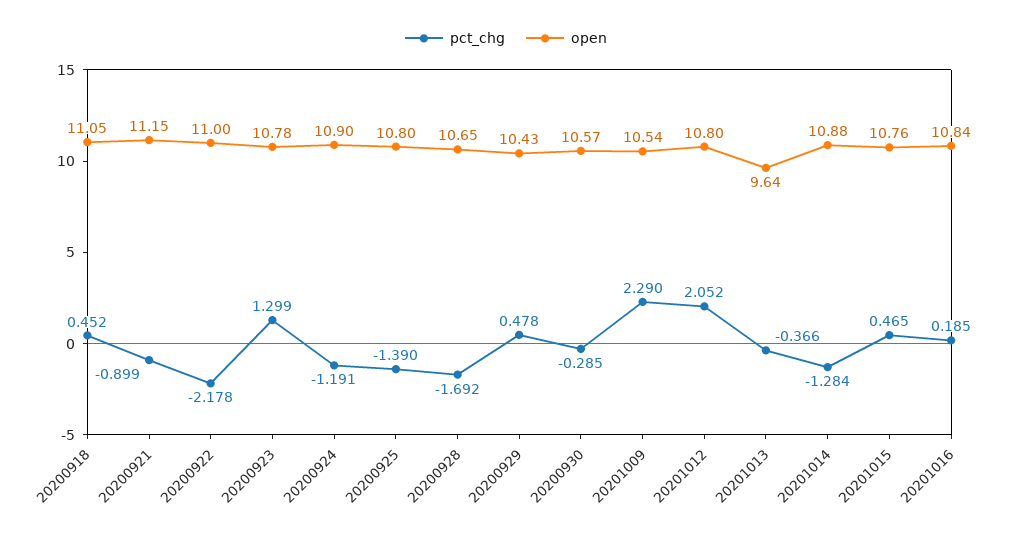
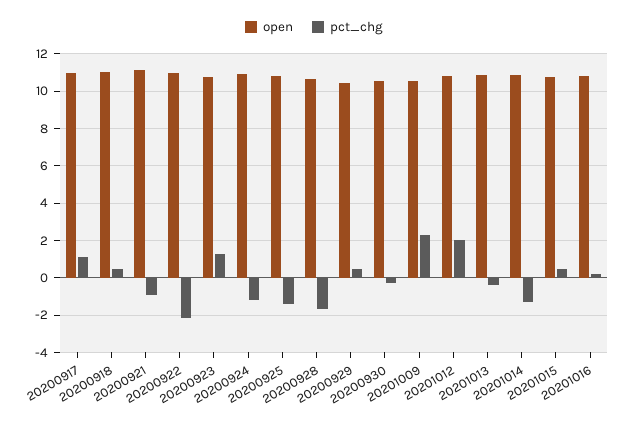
open, 20201013: 9.64 -> 11
open, 20200917: none -> 11
pct_chg, 20200917: none -> 1

